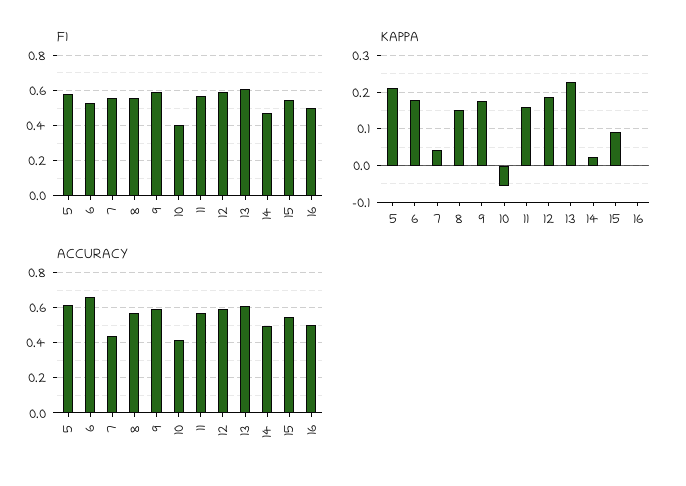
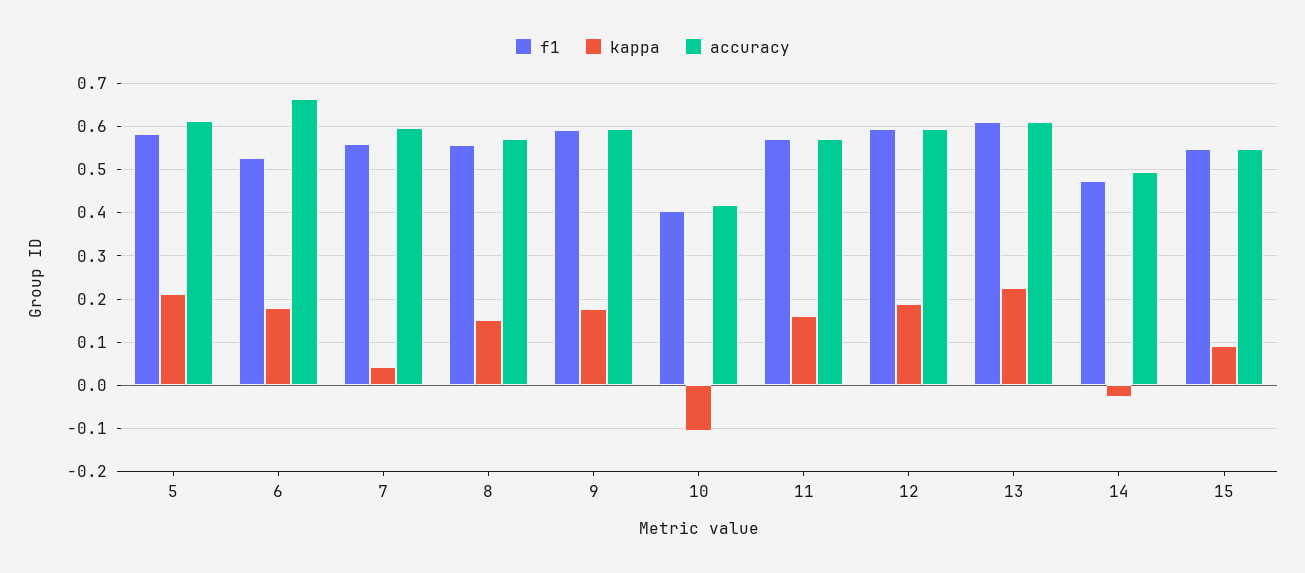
F1, 16: 0.5 -> none
KAPPA, 10: -0.06 -> -0.1
KAPPA, 14: 0.02 -> -0.02
KAPPA, 16: 0 -> none
ACCURACY, 7: 0.45 -> 0.6
ACCURACY, 16: 0.5 -> none

